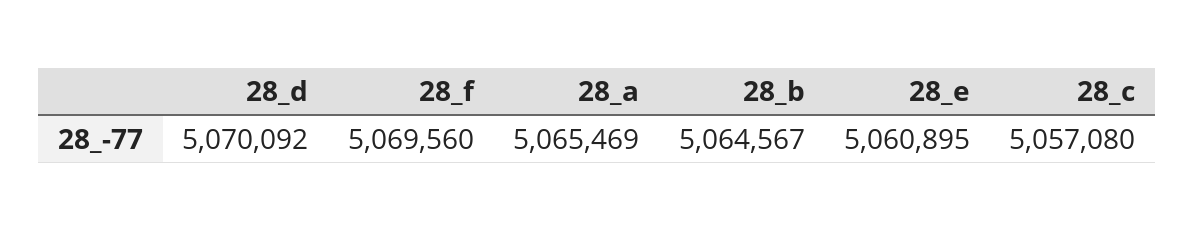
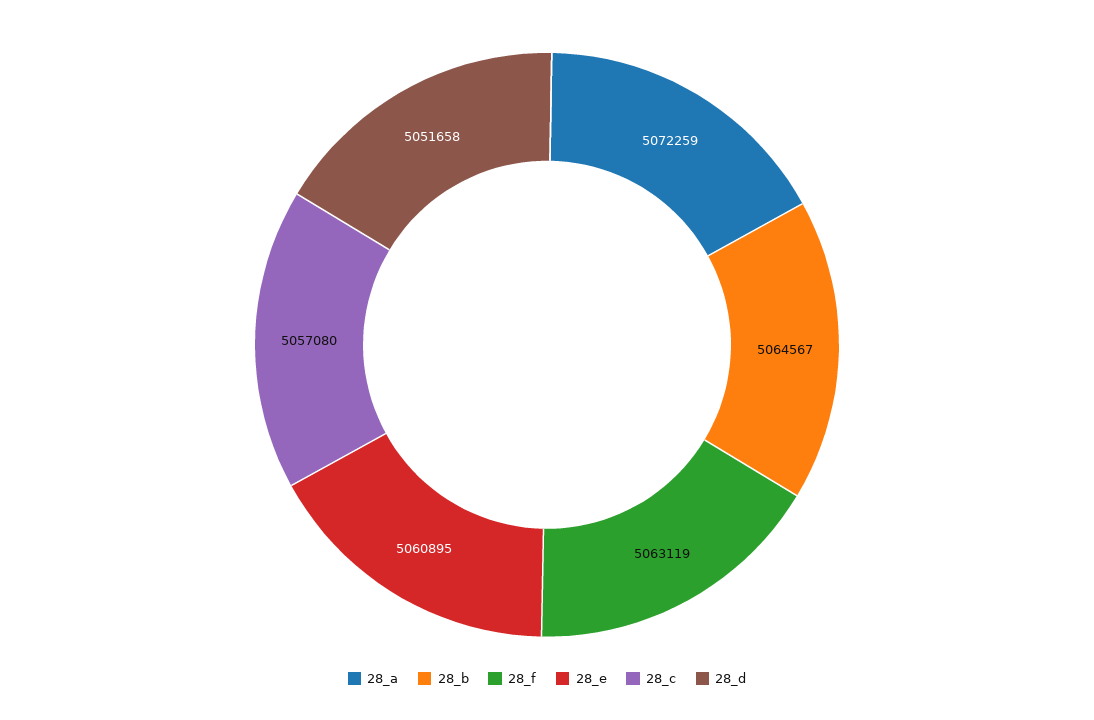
28_d: 5070092 -> 5051658
28_f: 5069560 -> 5063119
28_a: 5065469 -> 5072259

